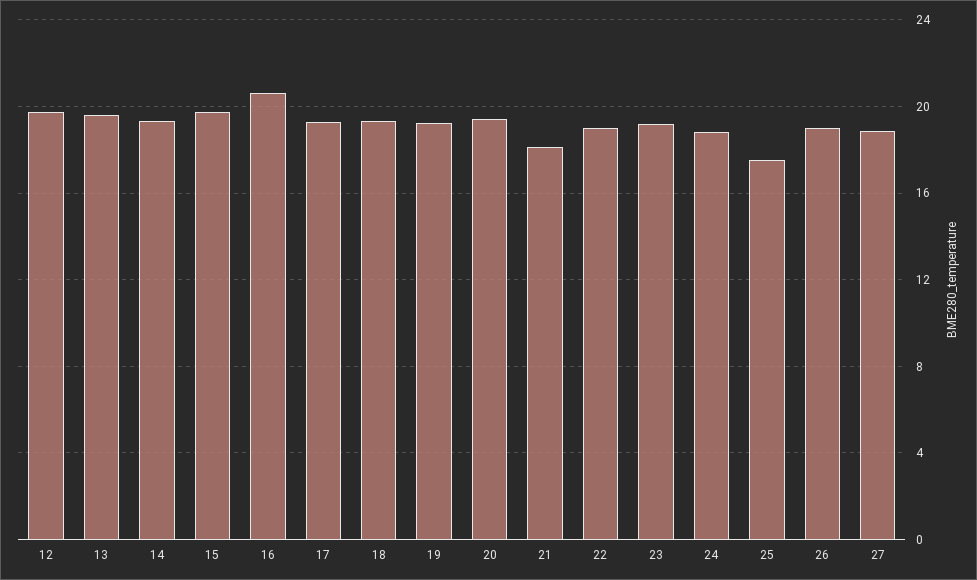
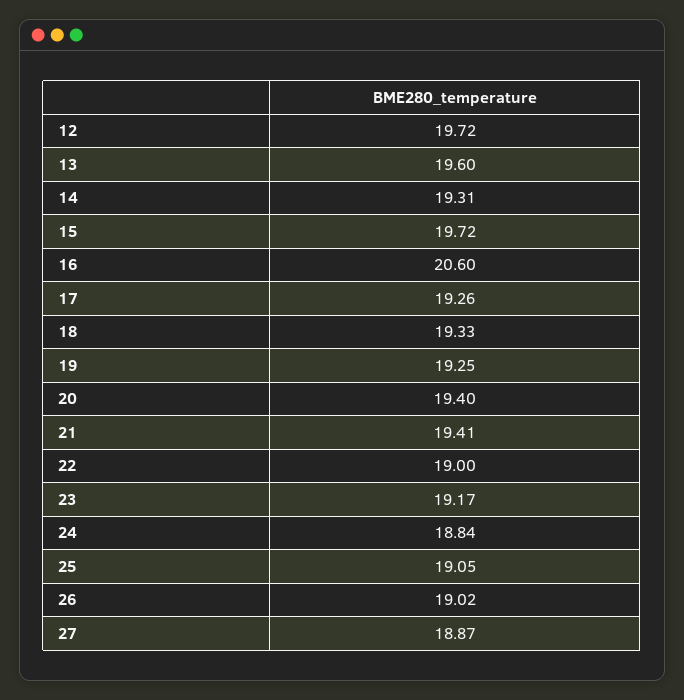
21: 18 -> 19.41
25: 17.5 -> 19.05

